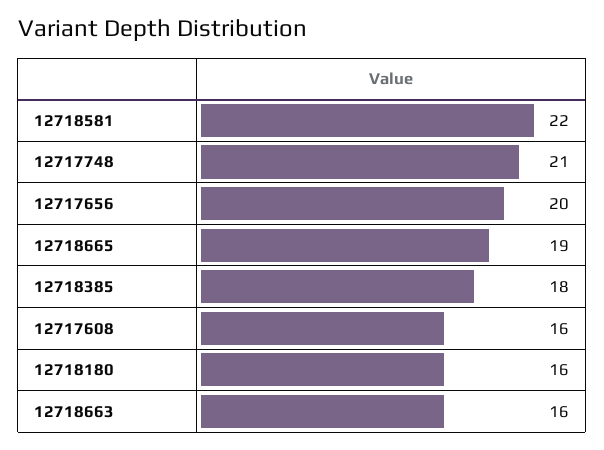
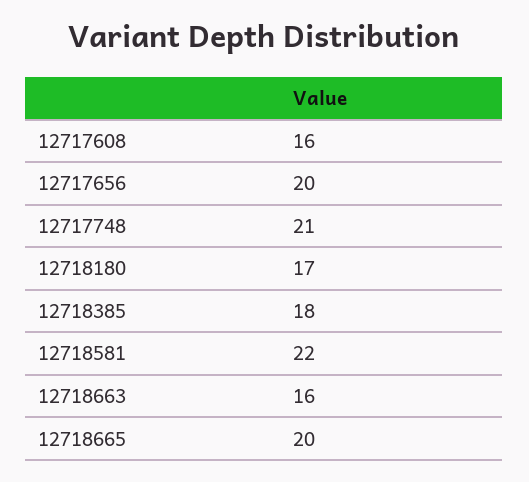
12718665: 19 -> 20
12718180: 16 -> 17

